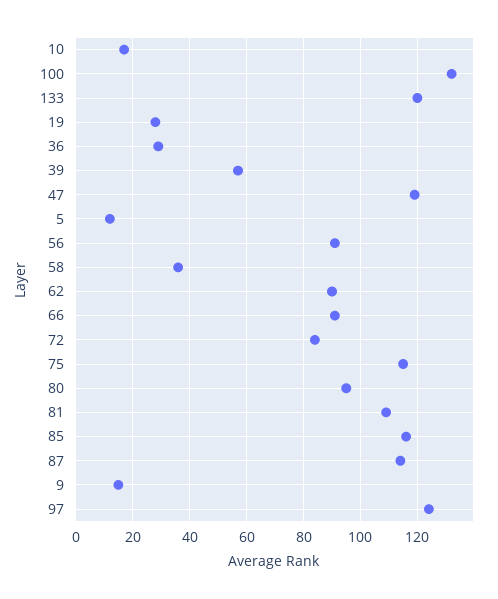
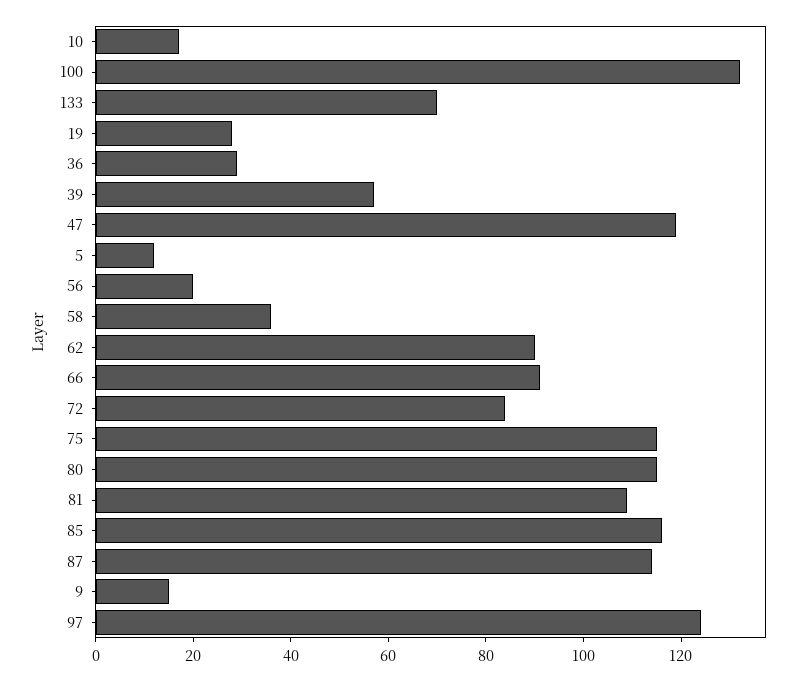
133: 120 -> 70
56: 90 -> 20
80: 95 -> 115

